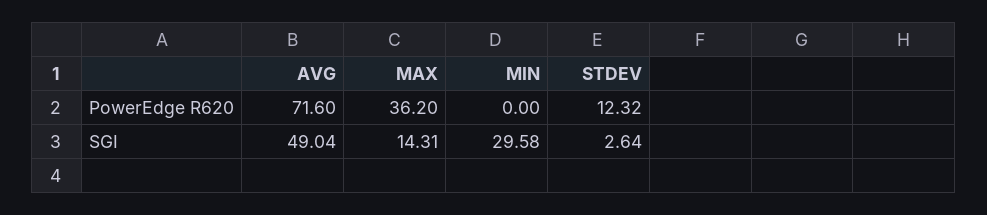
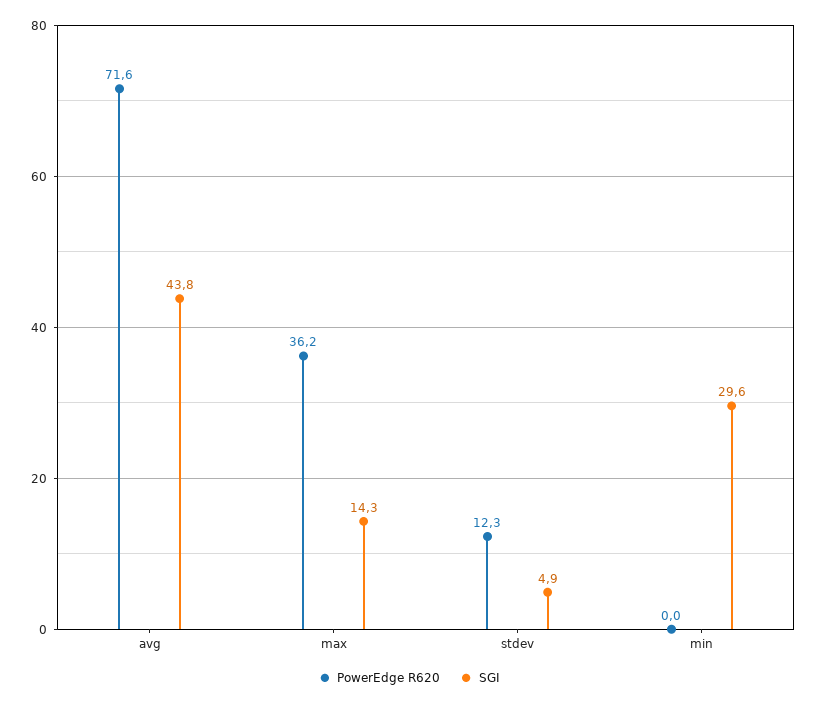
SGI, AVG: 49.04 -> 43.8
SGI, STDEV: 2.64 -> 4.9

